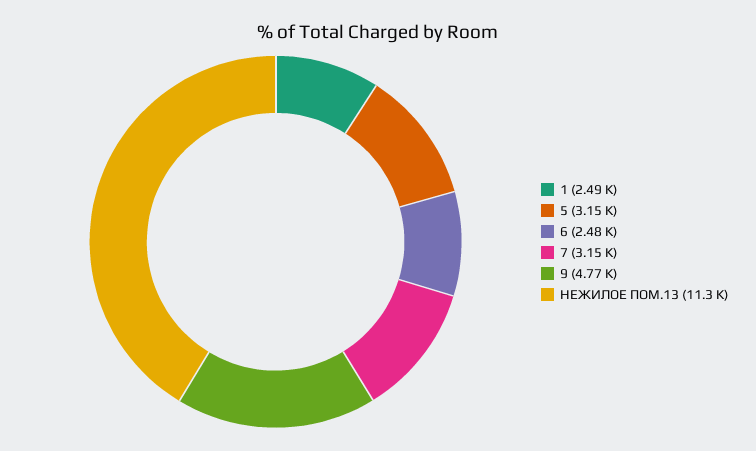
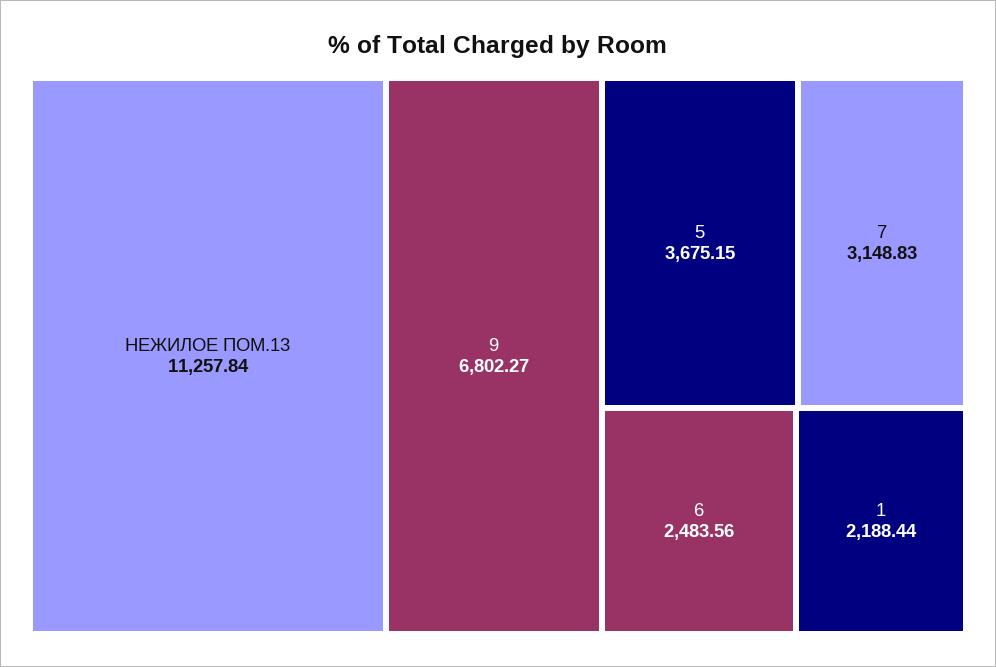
1: 2490 -> 2188.44
5: 3150 -> 3675.15
9: 4770 -> 6802.27

